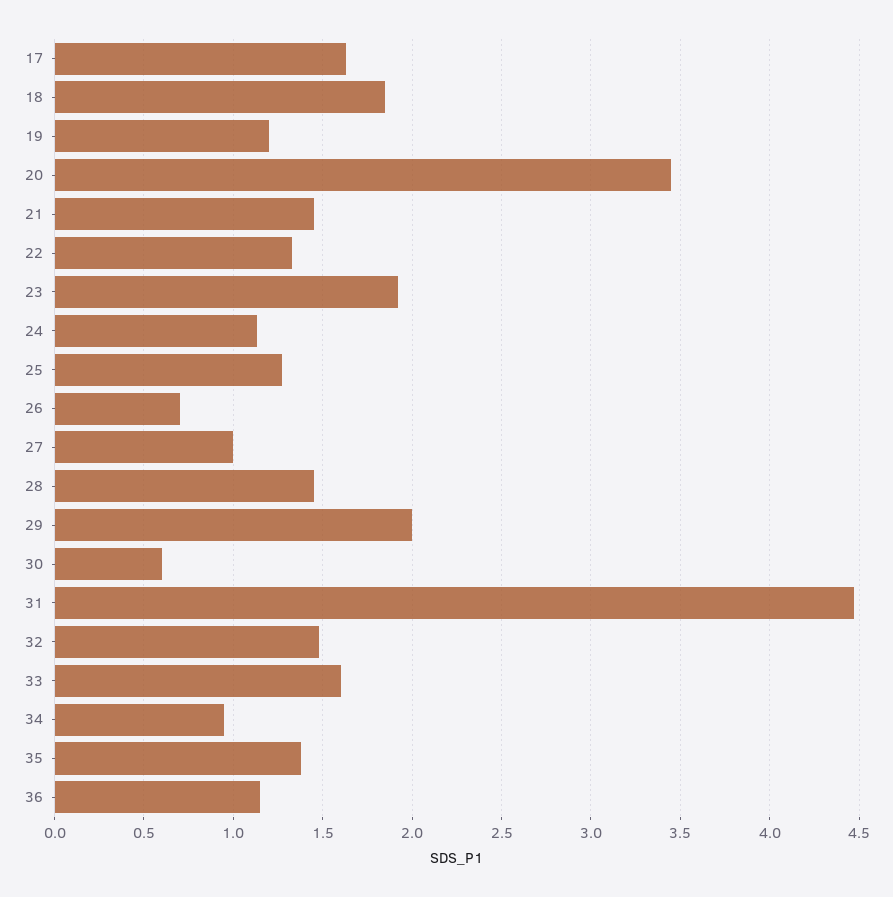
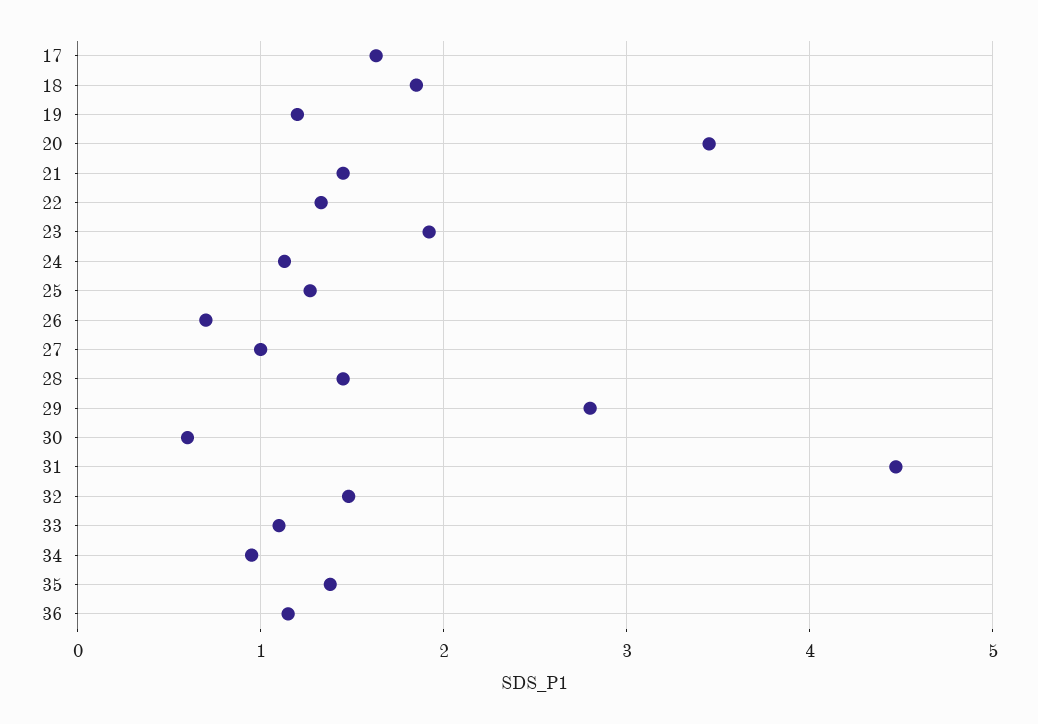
29: 2 -> 2.8
33: 1.6 -> 1.1

